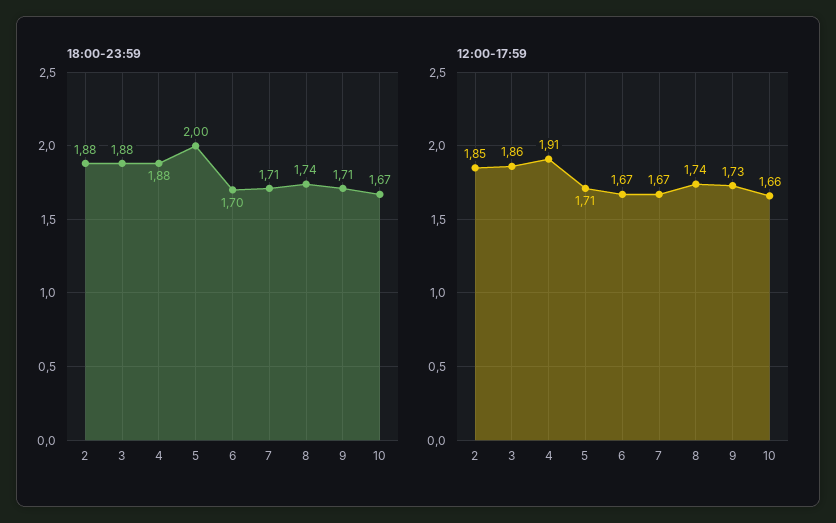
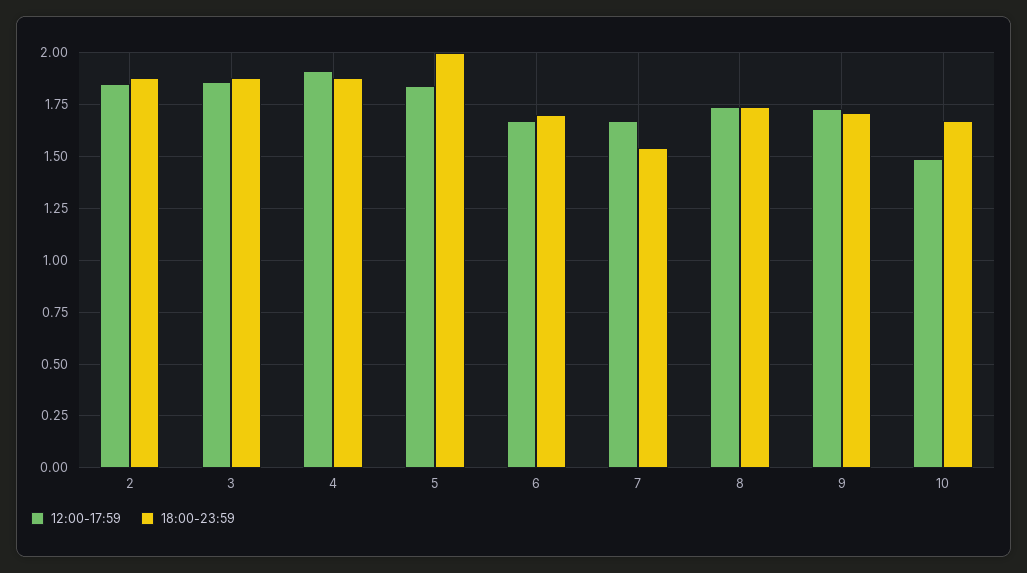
18:00-23:59, 7: 1.71 -> 1.55
12:00-17:59, 5: 1.71 -> 1.85
12:00-17:59, 10: 1.66 -> 1.5

